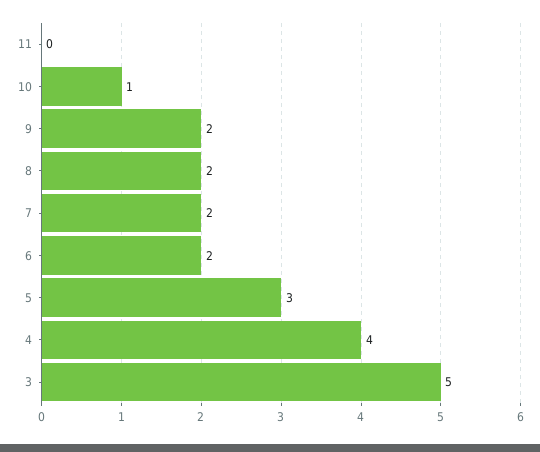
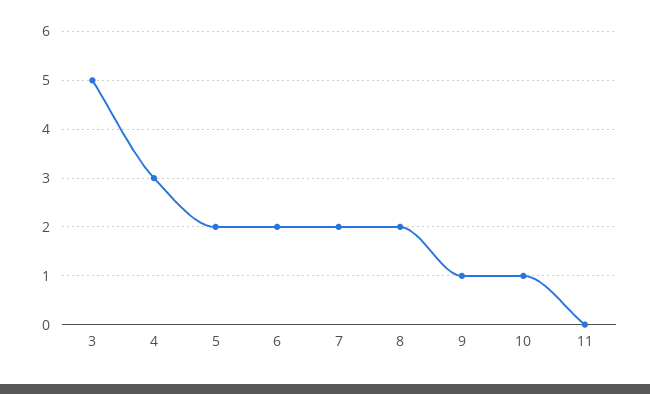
9: 2 -> 1
5: 3 -> 2
4: 4 -> 3

